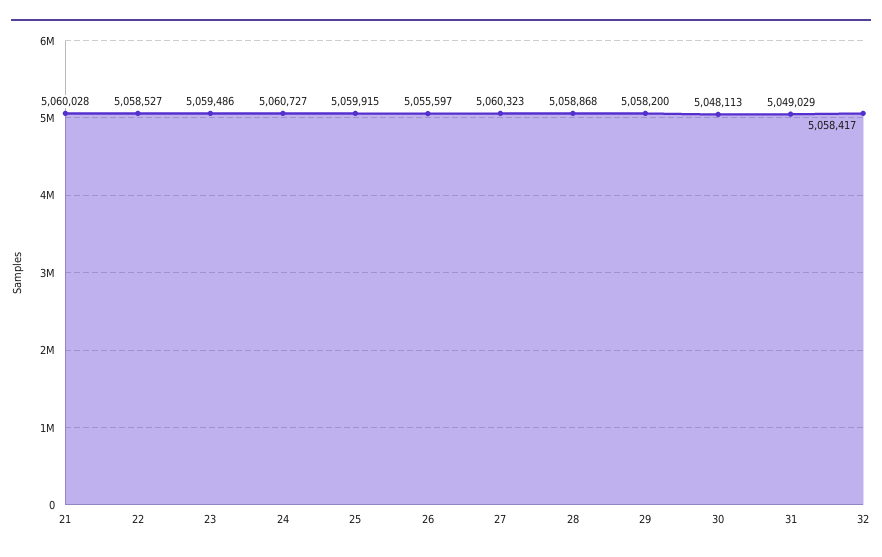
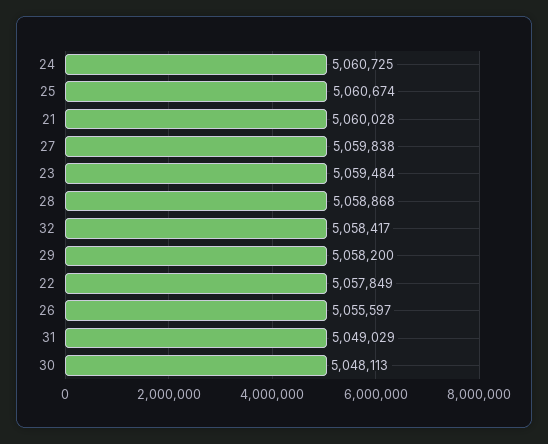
22: 5058527 -> 5057849
23: 5059486 -> 5059484
24: 5060727 -> 5060725
25: 5059915 -> 5060674
27: 5060323 -> 5059838

